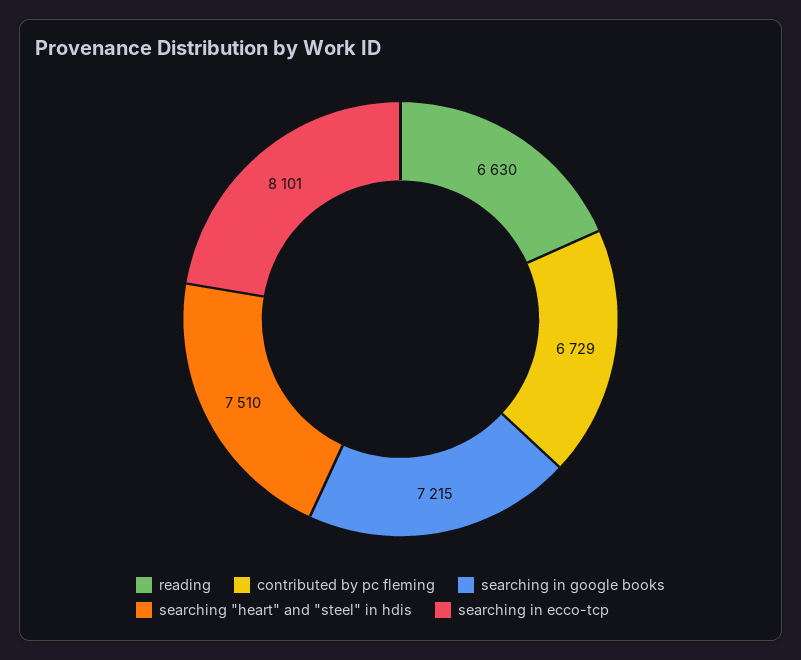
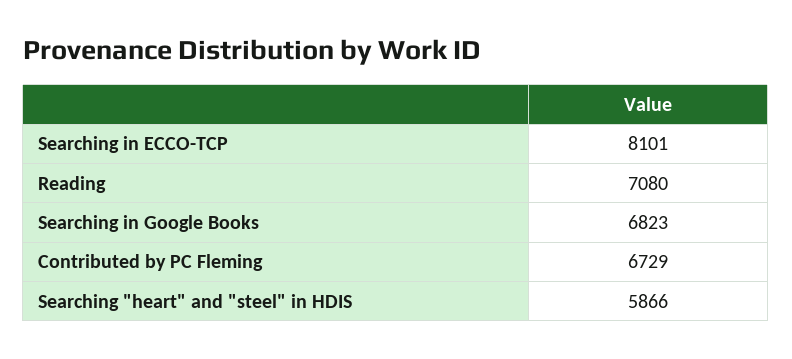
reading: 6630 -> 7080
searching in google books: 7215 -> 6823
searching "heart" and "steel" in hdis: 7510 -> 5866

